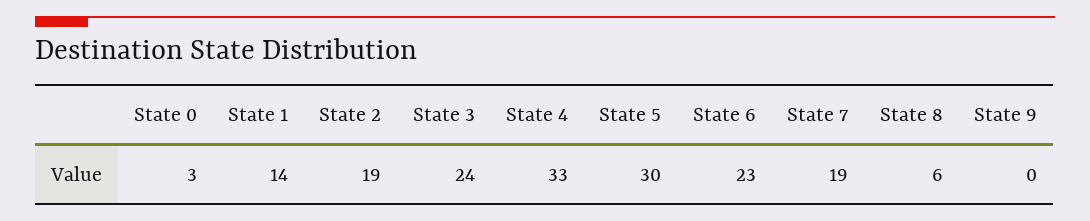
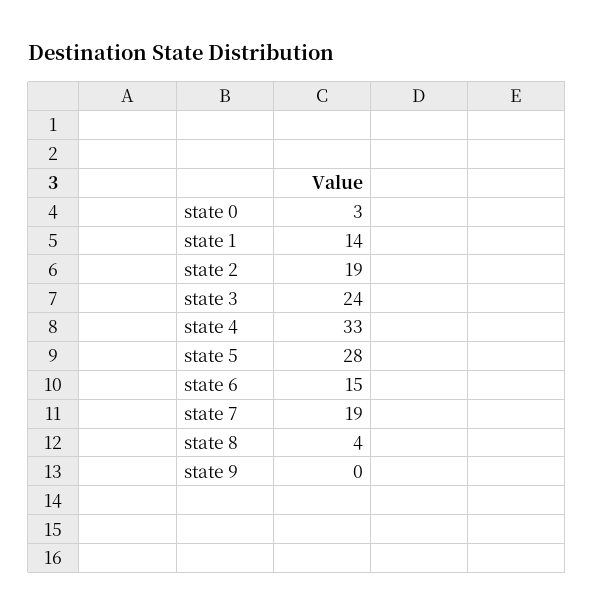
State 5: 30 -> 28
State 6: 23 -> 15
State 8: 6 -> 4

